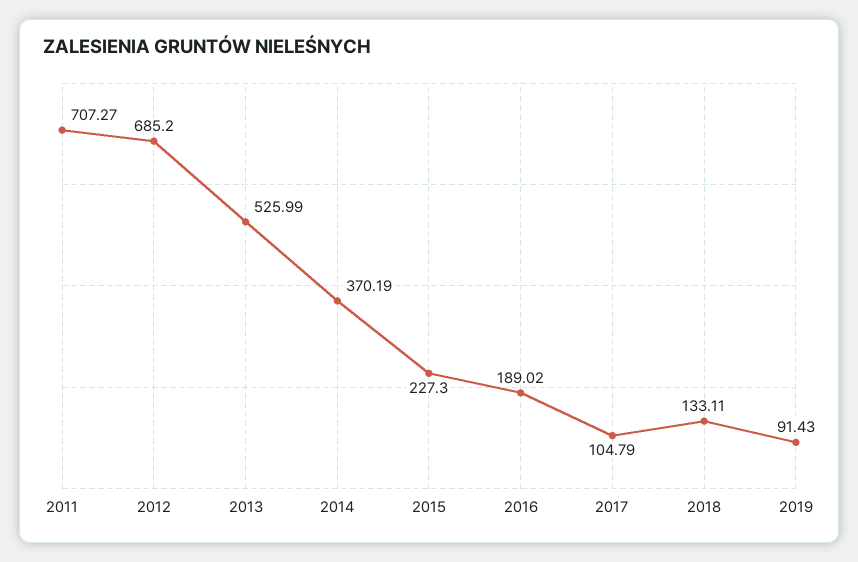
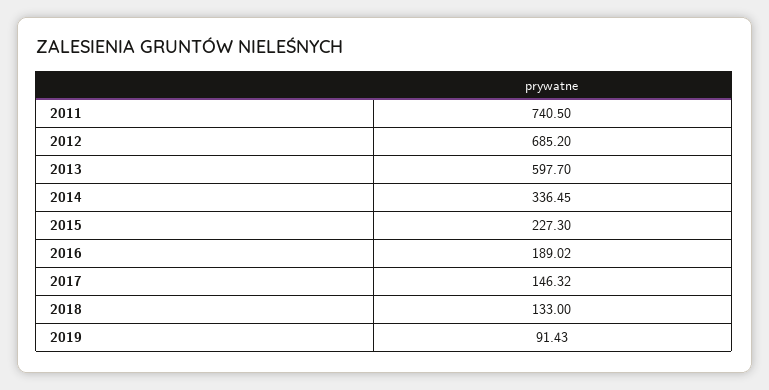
2011: 707.27 -> 740.5
2013: 525.99 -> 597.7
2014: 370.19 -> 336.45
2017: 104.79 -> 146.32
2018: 133.11 -> 133

